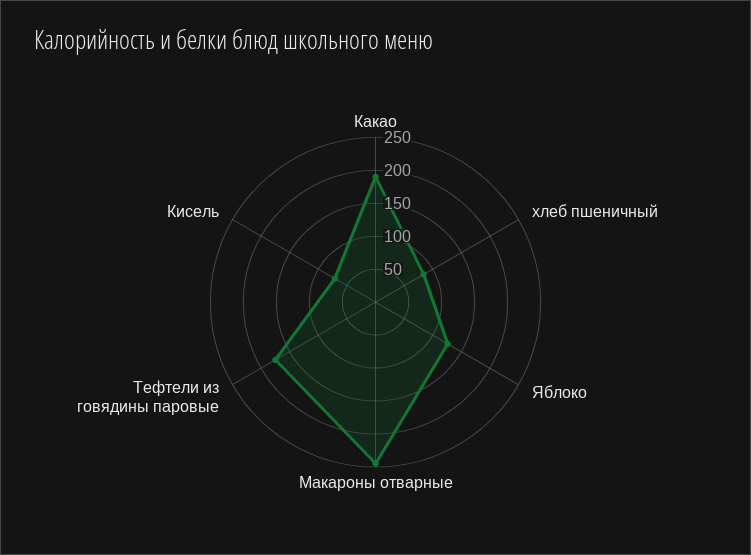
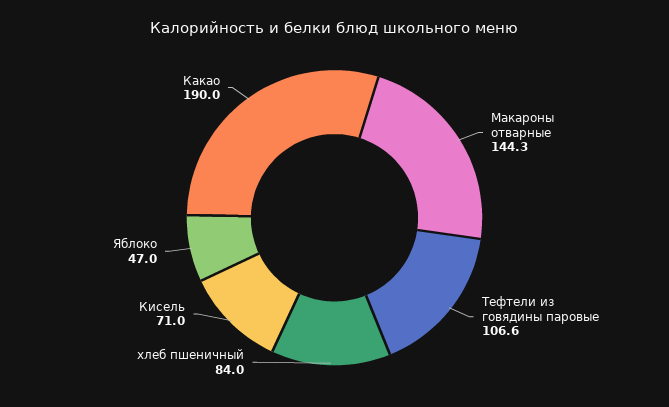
Яблоко: 125 -> 47
Макароны отварные: 250 -> 144.3
Тефтели из говядины паровые: 175 -> 106.6

